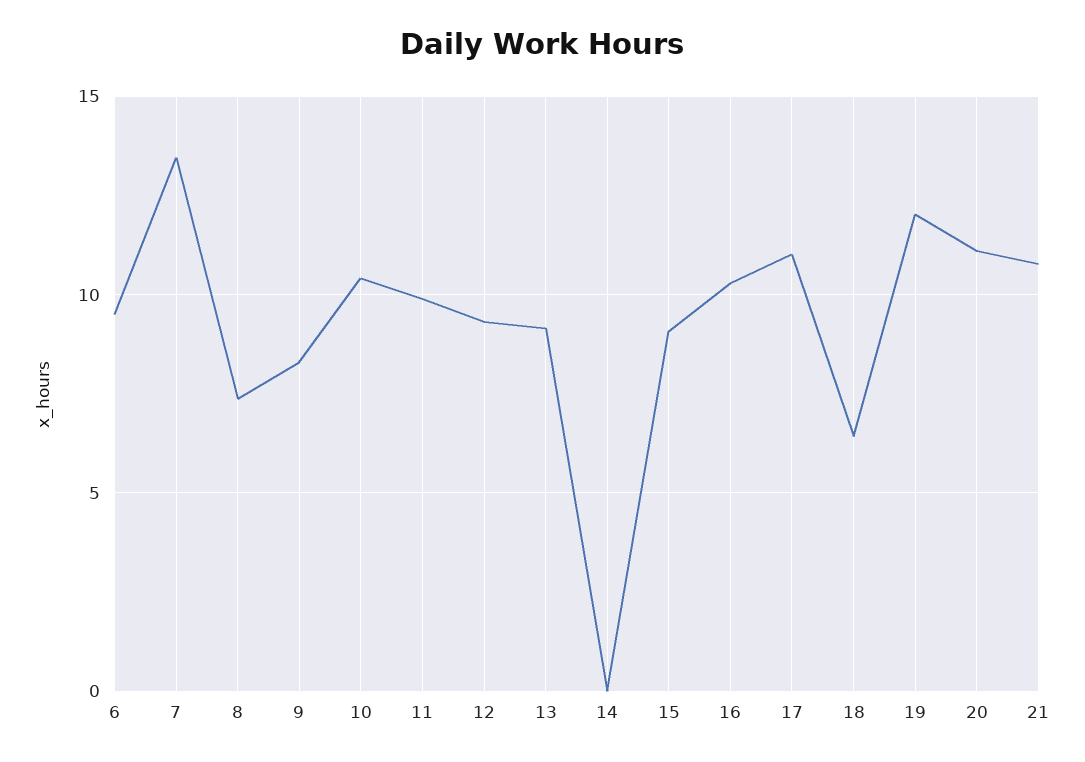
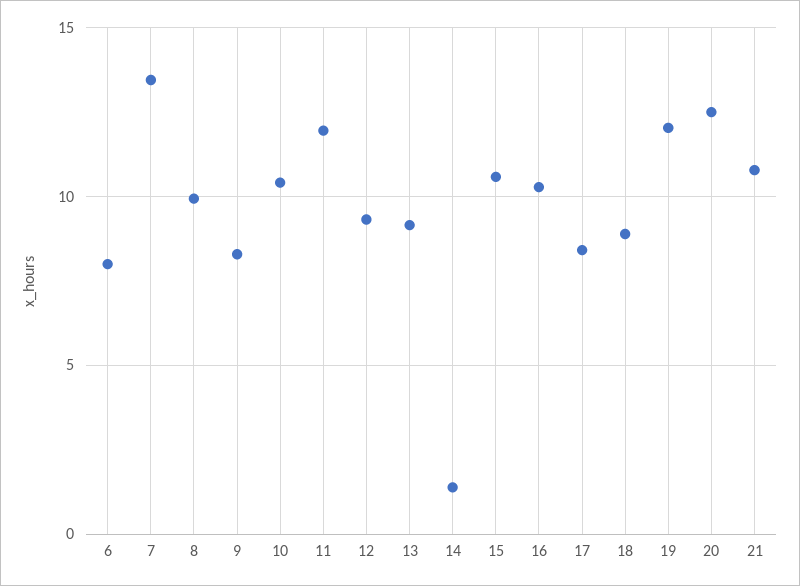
6: 9.5 -> 8
8: 7.5 -> 10
11: 10 -> 12
14: 0 -> 1.5
15: 9 -> 10.5
17: 11 -> 8.5
18: 6.5 -> 9
20: 11 -> 12.5

